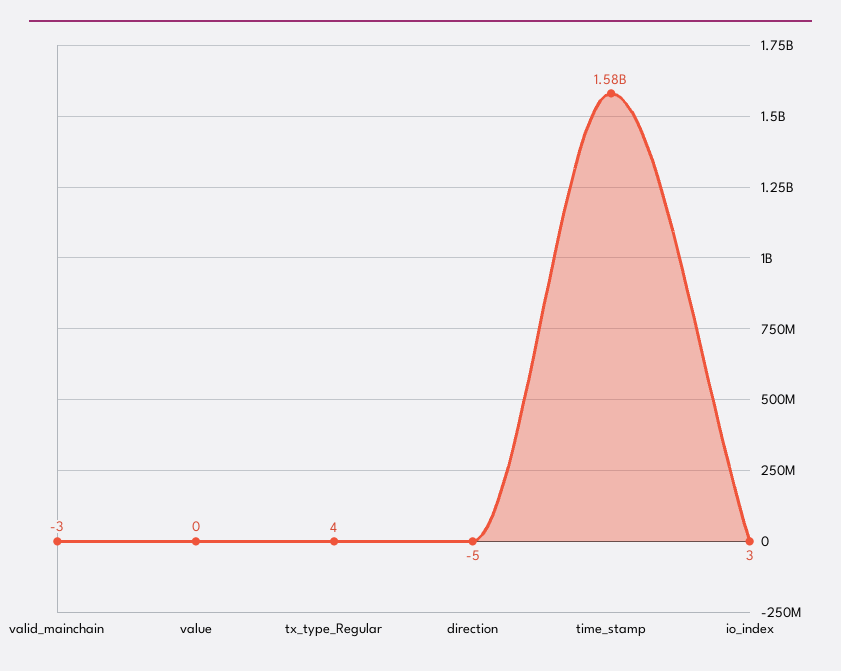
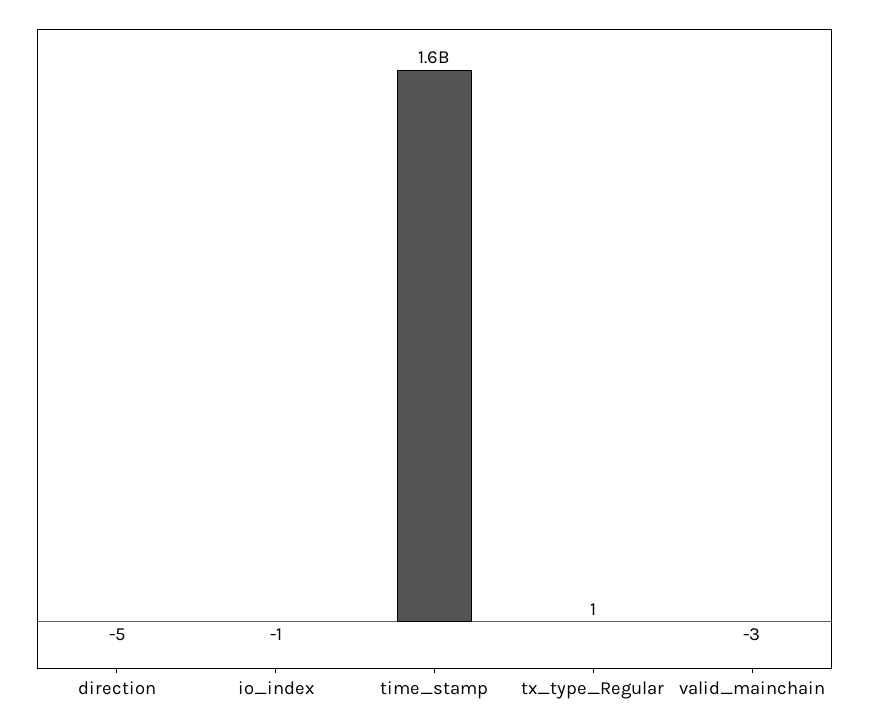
value: 0 -> none
tx_type_Regular: 4 -> 1
io_index: 3 -> -1

